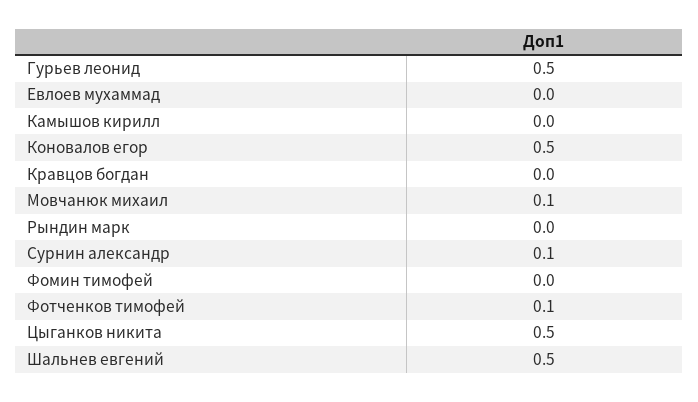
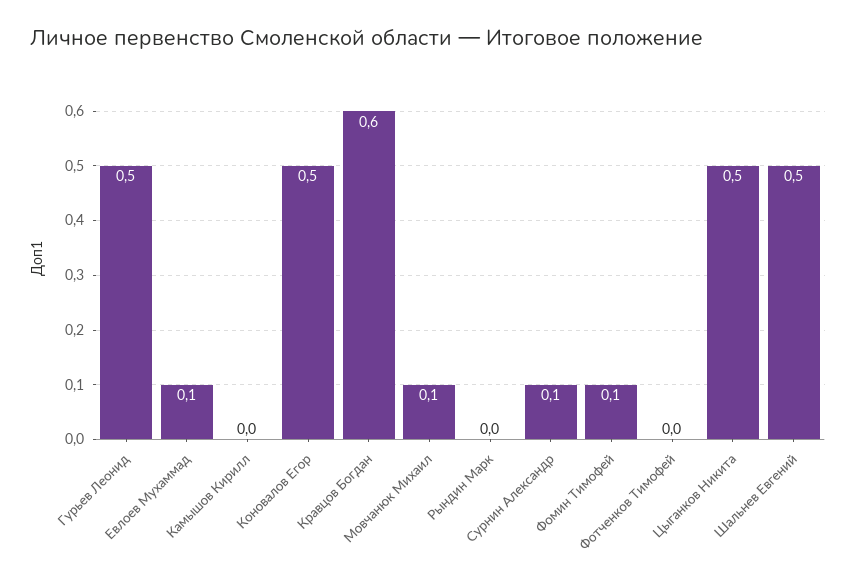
Евлоев мухаммад: 0 -> 0.1
Кравцов богдан: 0 -> 0.6
Фомин тимофей: 0 -> 0.1
Фотченков тимофей: 0.1 -> 0

